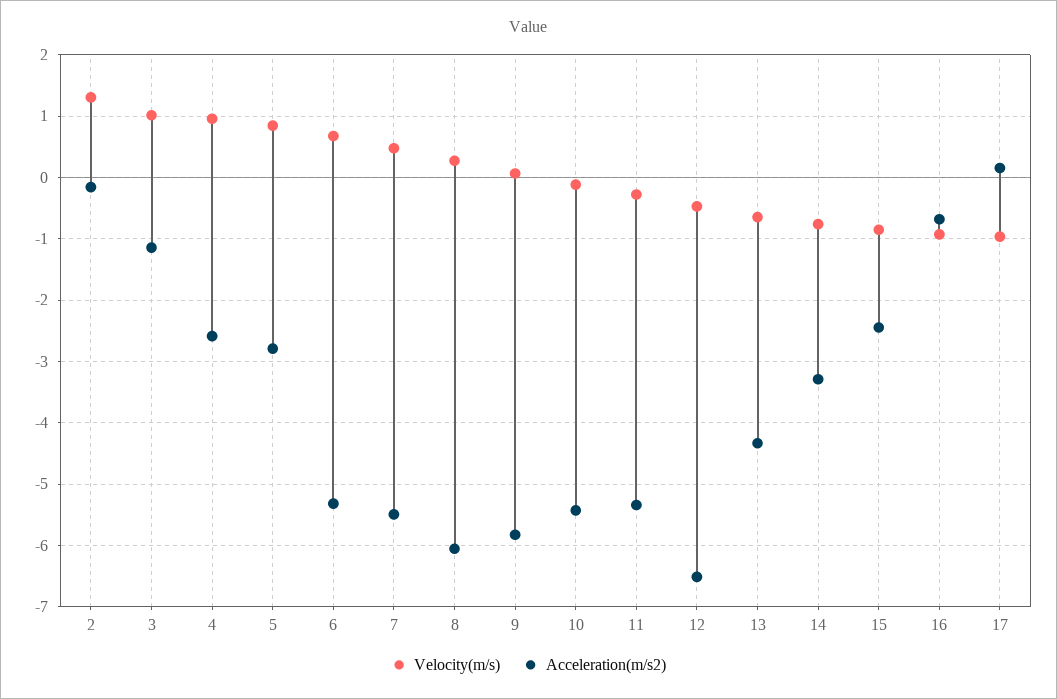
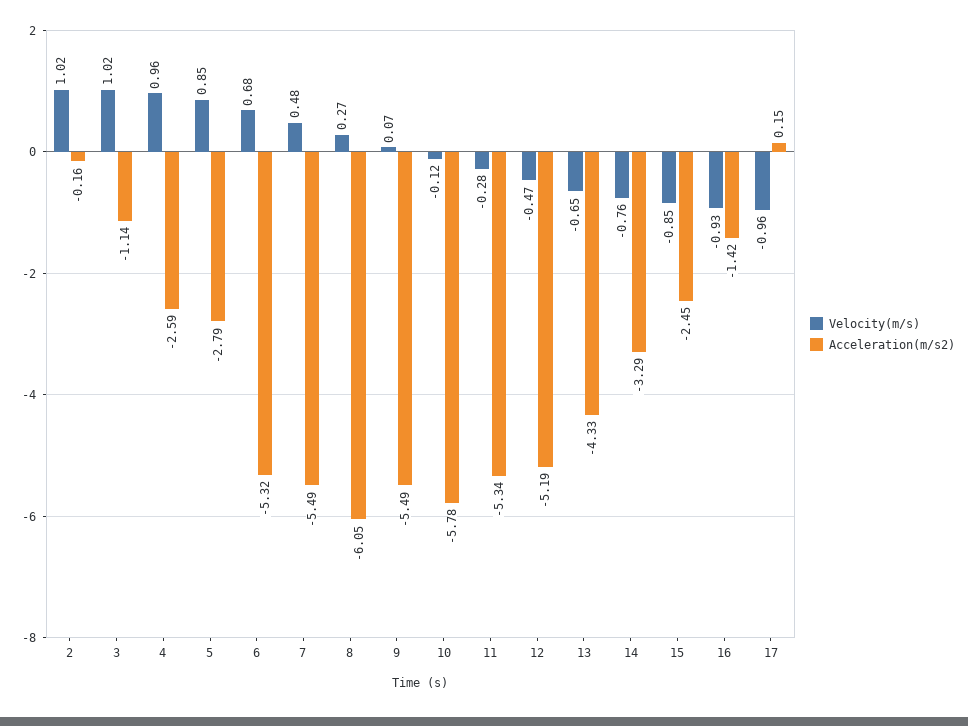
Velocity(m/s), 2: 1.3 -> 1.02
Acceleration(m/s2), 9: -5.8 -> -5.49
Acceleration(m/s2), 10: -5.4 -> -5.78
Acceleration(m/s2), 12: -6.5 -> -5.19
Acceleration(m/s2), 16: -0.7 -> -1.42

